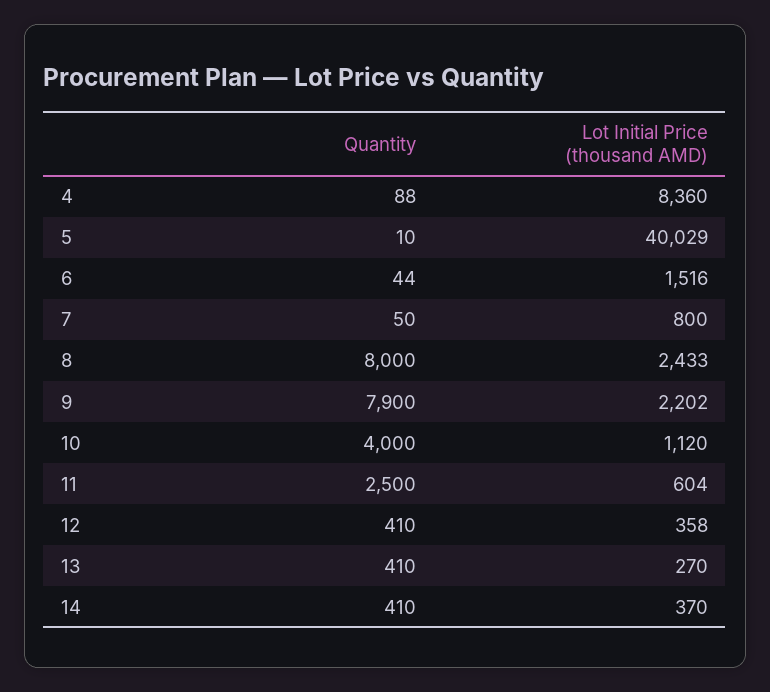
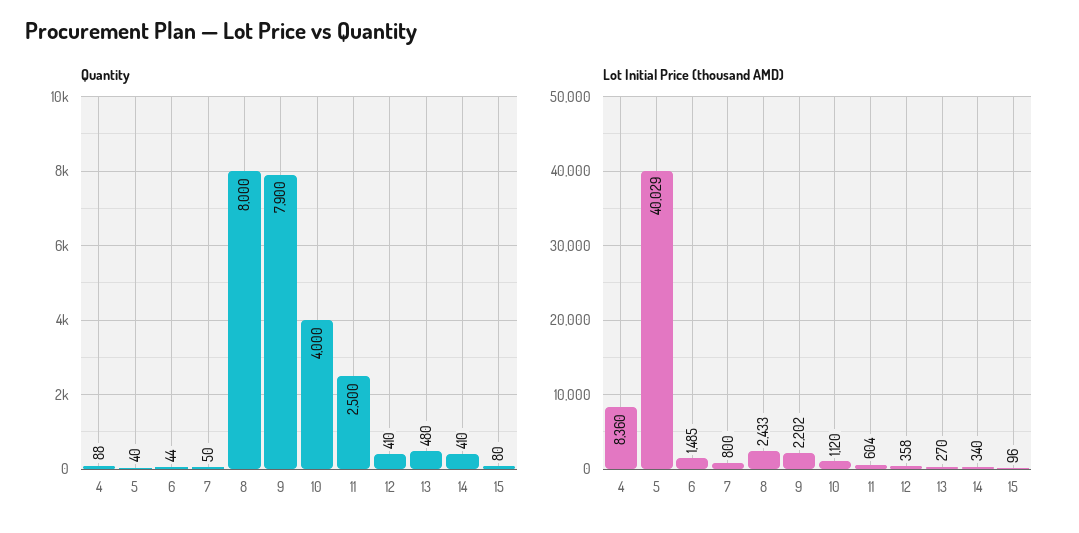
Quantity, 5: 10 -> 40
Lot Initial Price (thousand AMD), 6: 1516 -> 1485
Quantity, 13: 410 -> 480
Lot Initial Price (thousand AMD), 14: 370 -> 340
Quantity, 15: none -> 80
Lot Initial Price (thousand AMD), 15: none -> 96

